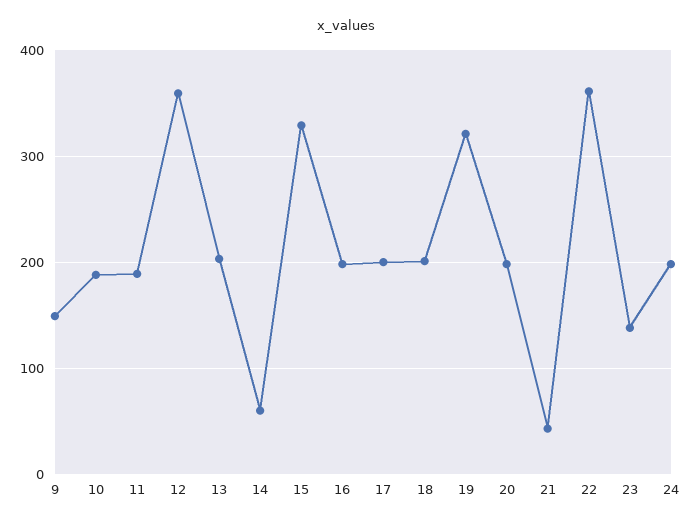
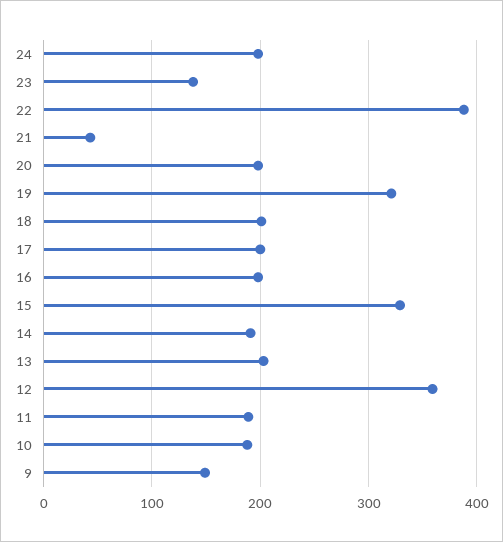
14: 60 -> 190
22: 360 -> 390

